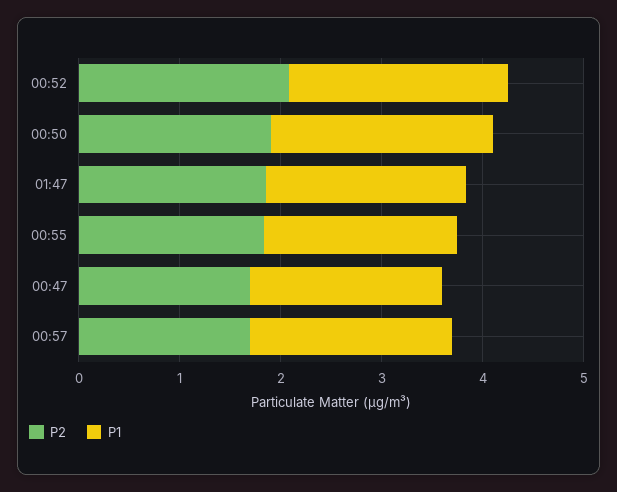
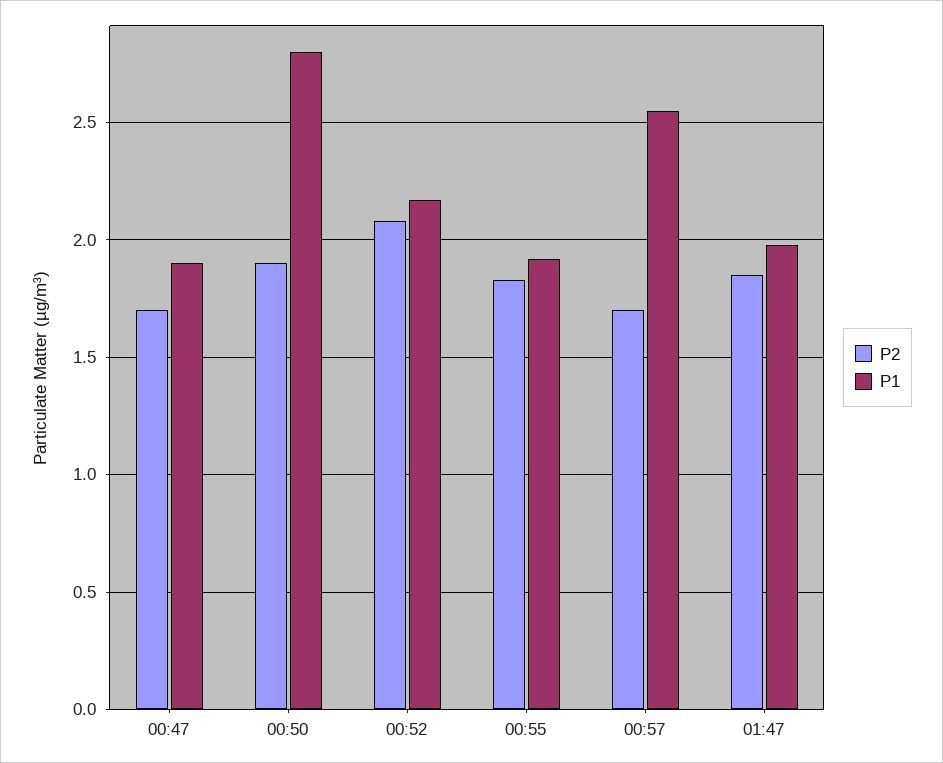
P1, 00:50: 2.2 -> 2.8
P1, 00:57: 2 -> 2.55

